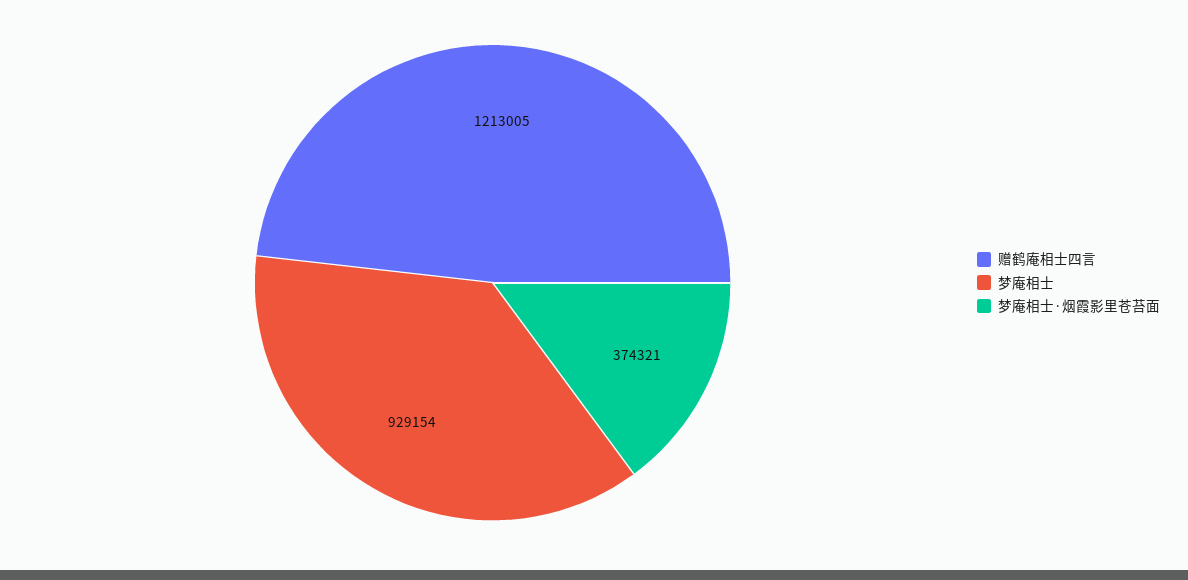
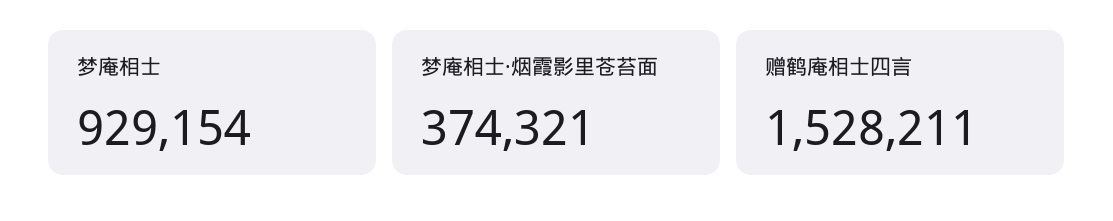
赠鹤庵相士四言: 1213005 -> 1528211

